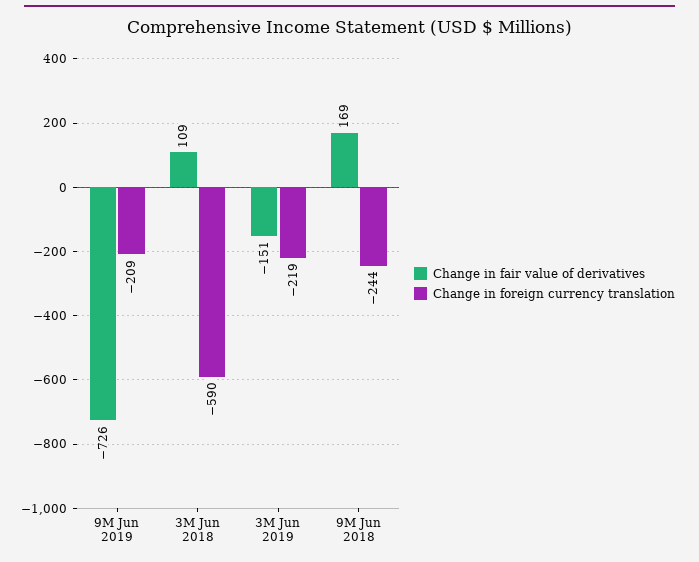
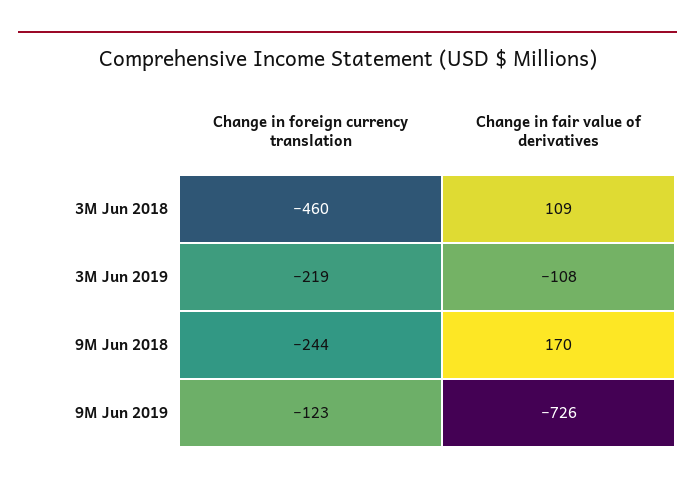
Change in foreign currency translation, 9M Jun 2019: -209 -> -123
Change in foreign currency translation, 3M Jun 2018: -590 -> -460
Change in fair value of derivatives, 3M Jun 2019: -151 -> -108
Change in fair value of derivatives, 9M Jun 2018: 169 -> 170

